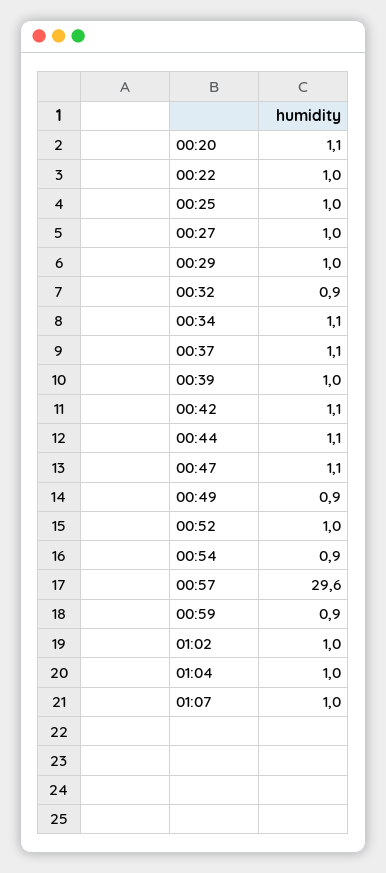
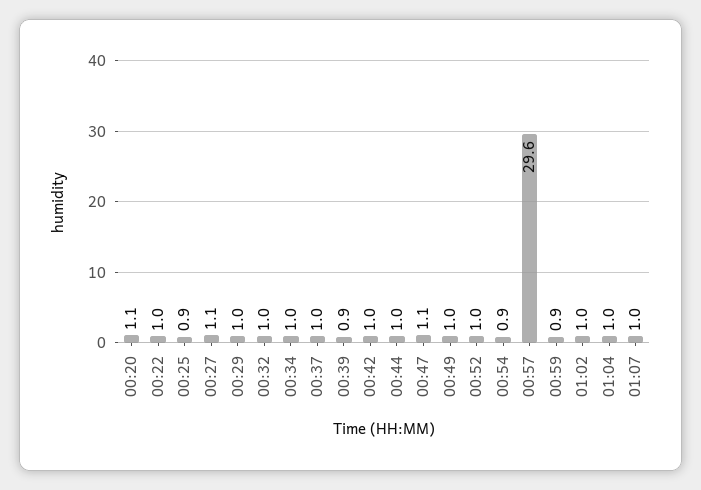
00:25: 1 -> 0.9
00:27: 1 -> 1.1
00:32: 0.9 -> 1
00:34: 1.1 -> 1
00:37: 1.1 -> 1
00:39: 1 -> 0.9
00:42: 1.1 -> 1
00:44: 1.1 -> 1
00:49: 0.9 -> 1

